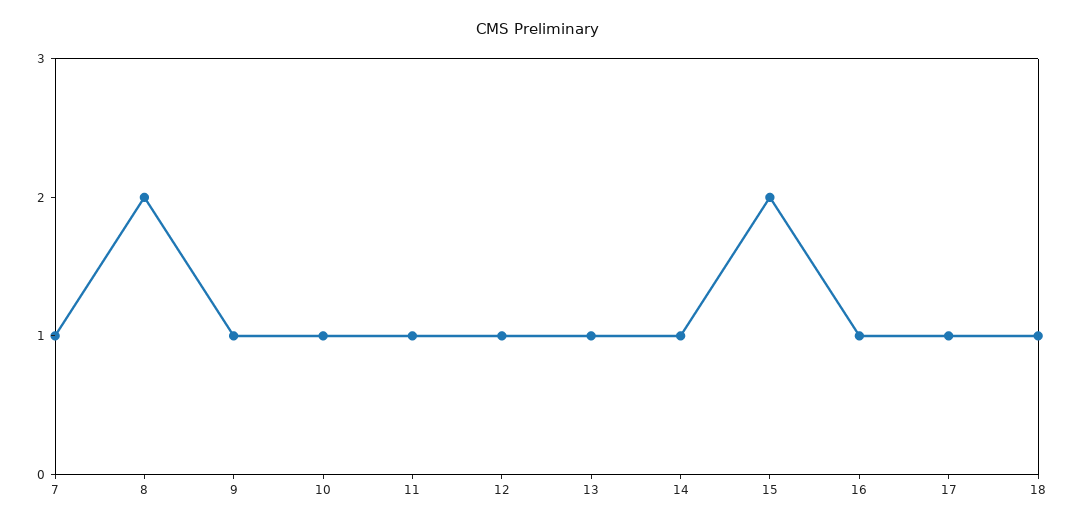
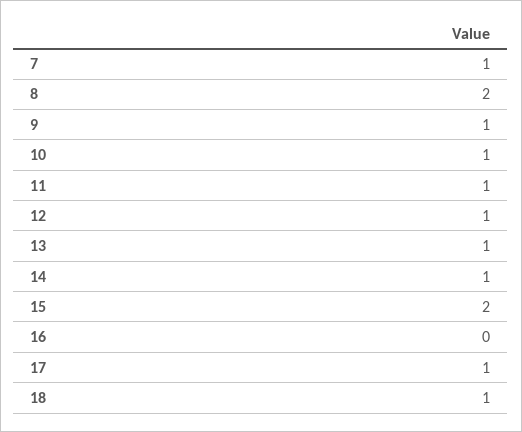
16: 1 -> 0

